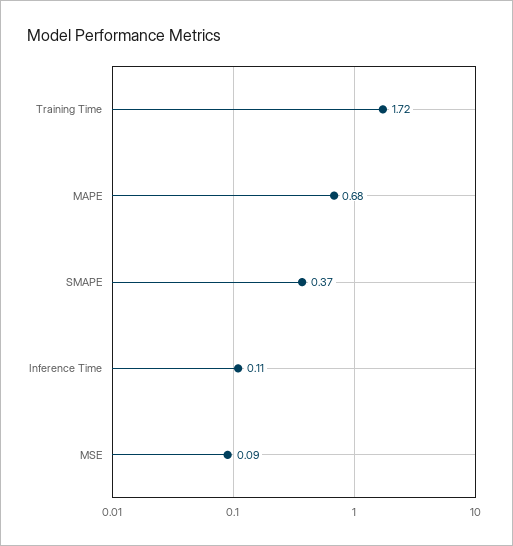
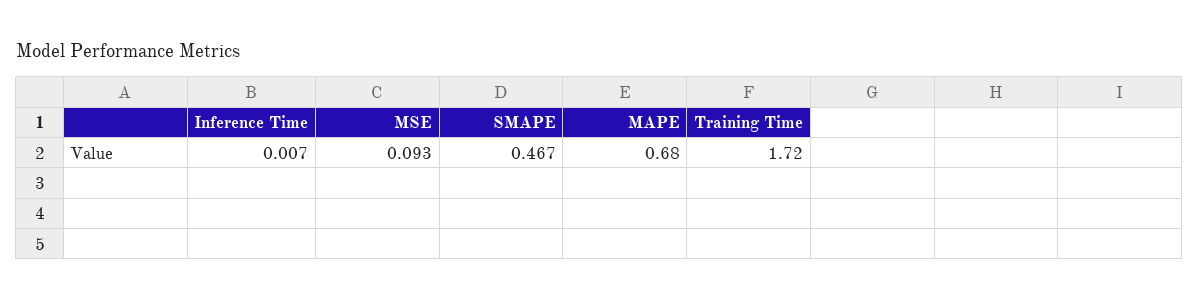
SMAPE: 0.37 -> 0.467
Inference Time: 0.11 -> 0.007

